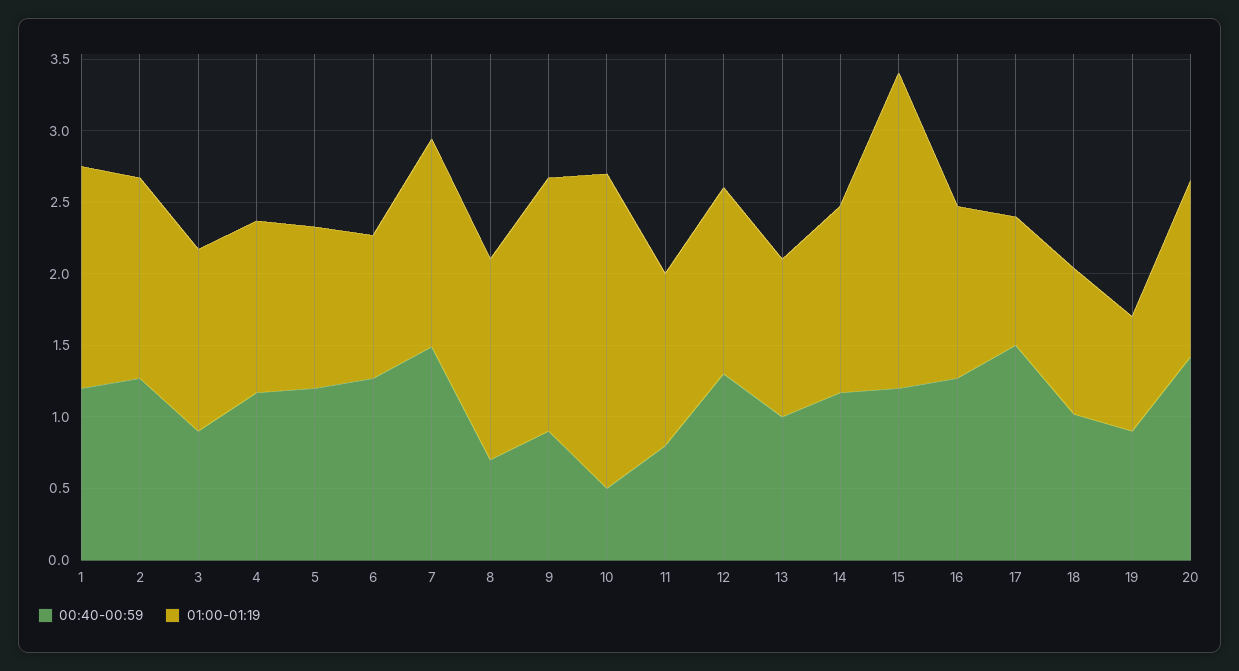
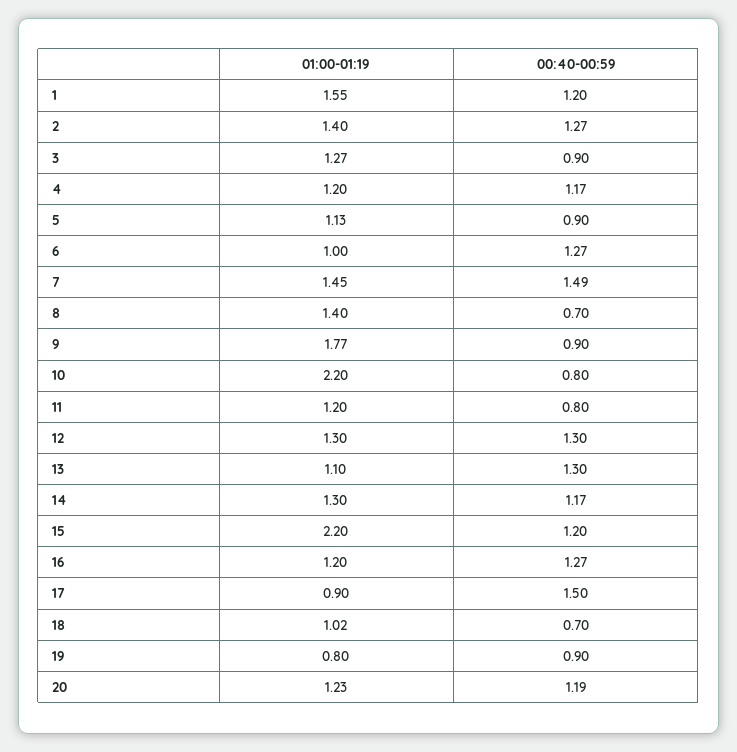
00:40-00:59, 5: 1.2 -> 0.9
00:40-00:59, 10: 0.5 -> 0.8
00:40-00:59, 13: 1 -> 1.3
00:40-00:59, 18: 1 -> 0.7
00:40-00:59, 20: 1.4 -> 1.19

